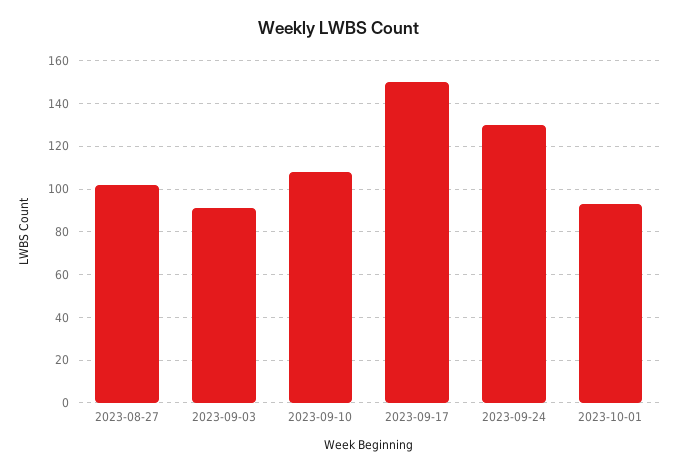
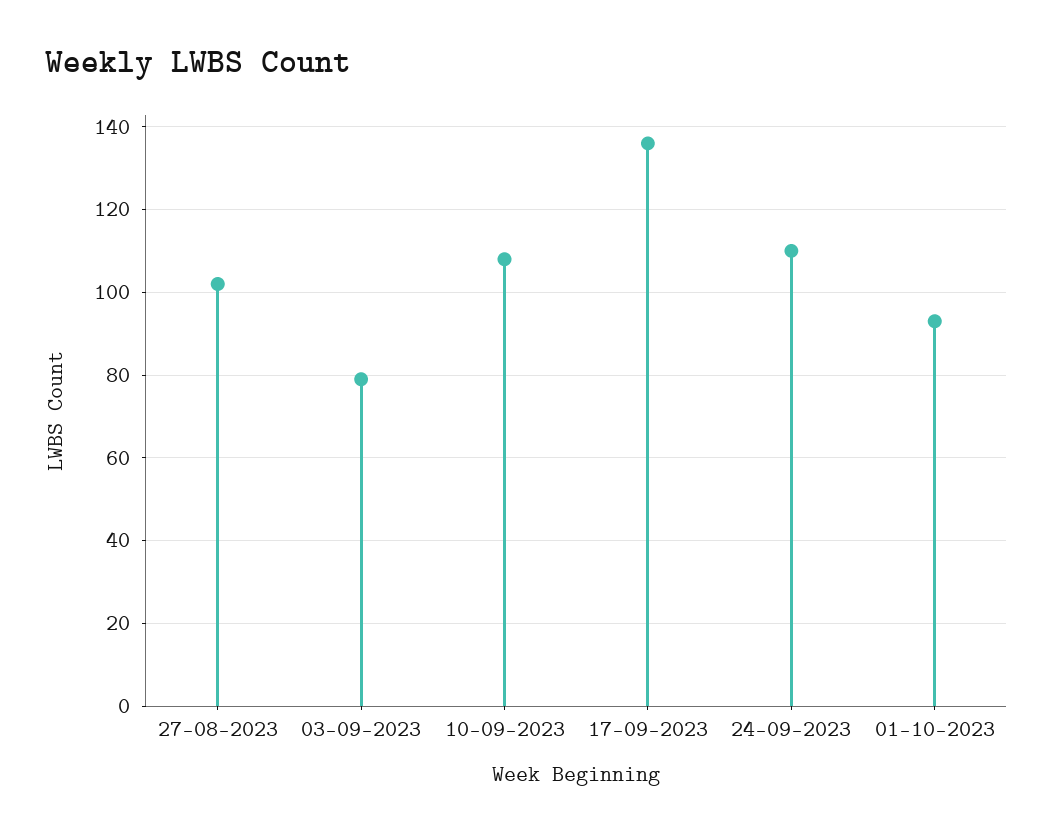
2023-09-03: 90 -> 80
2023-09-17: 150 -> 135
2023-09-24: 130 -> 110

